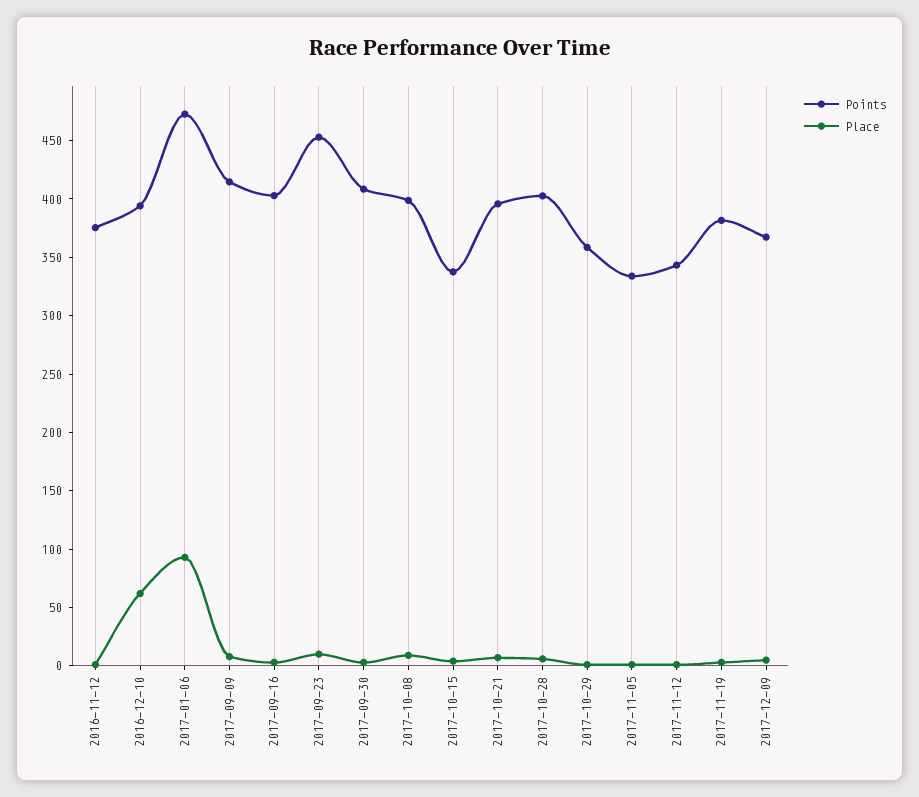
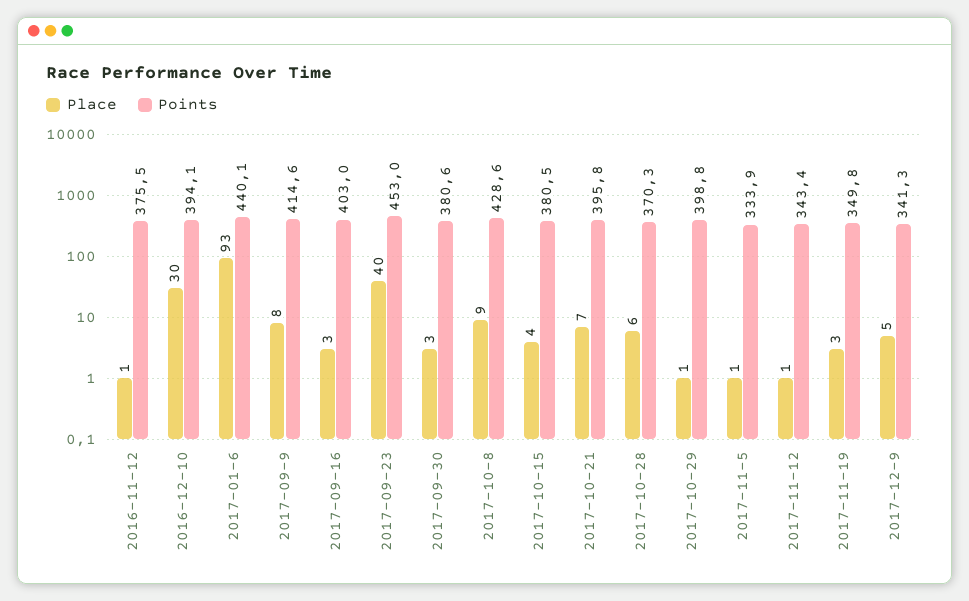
Place, 2016-12-10: 60 -> 30
Points, 2017-01-06: 470 -> 440.1
Place, 2017-09-23: 10 -> 40
Points, 2017-09-30: 410 -> 380.6
Points, 2017-10-08: 400 -> 428.6
Points, 2017-10-15: 340 -> 380.5
Points, 2017-10-28: 400 -> 370.3
Points, 2017-10-29: 360 -> 398.8
Points, 2017-11-19: 380 -> 349.8
Points, 2017-12-09: 370 -> 341.3

